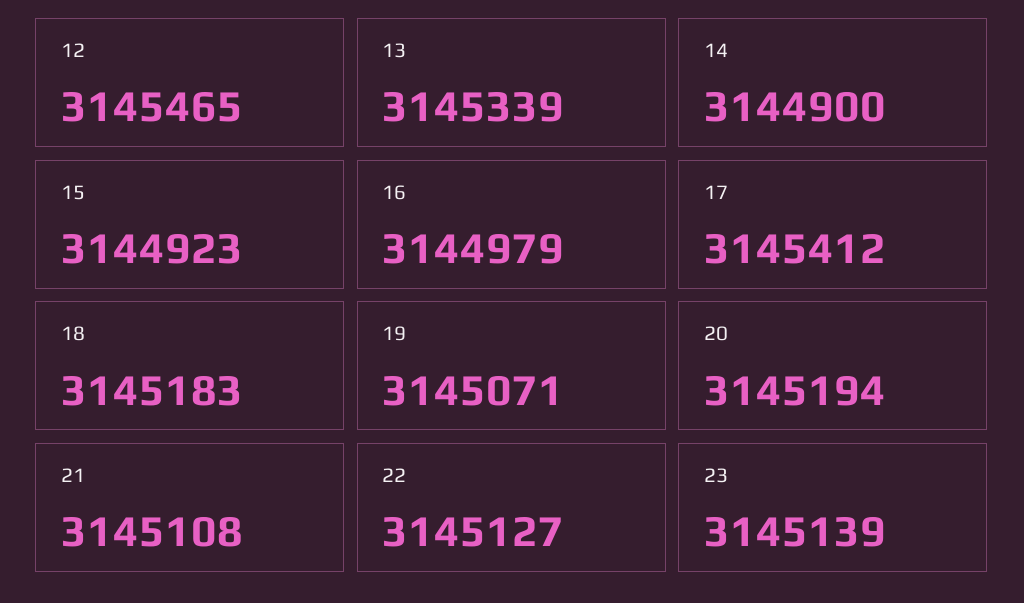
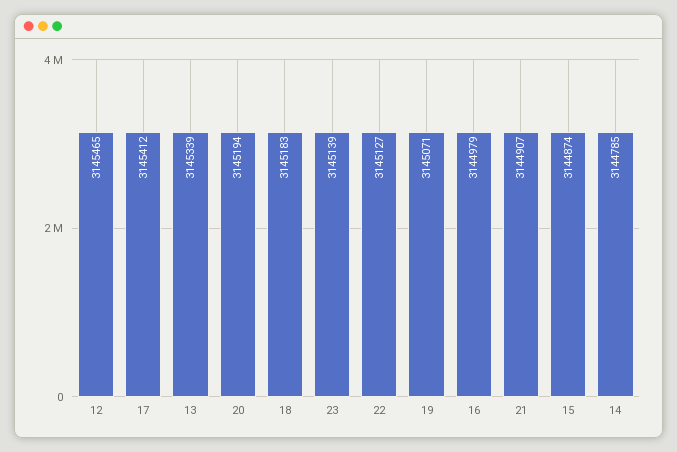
14: 3144900 -> 3144785
15: 3144923 -> 3144874
21: 3145108 -> 3144907

